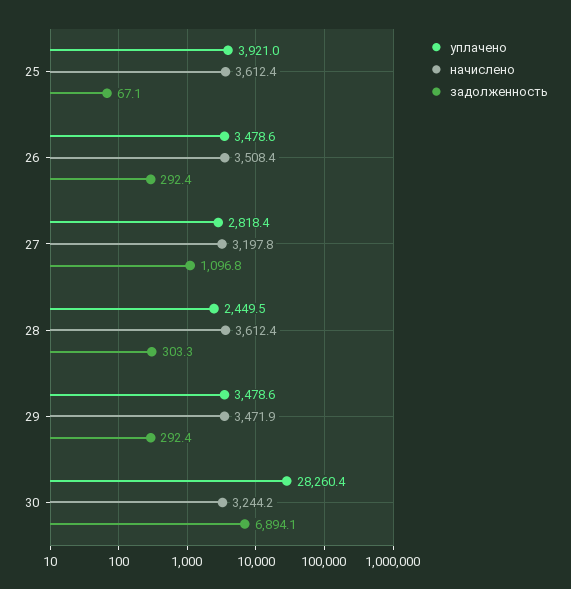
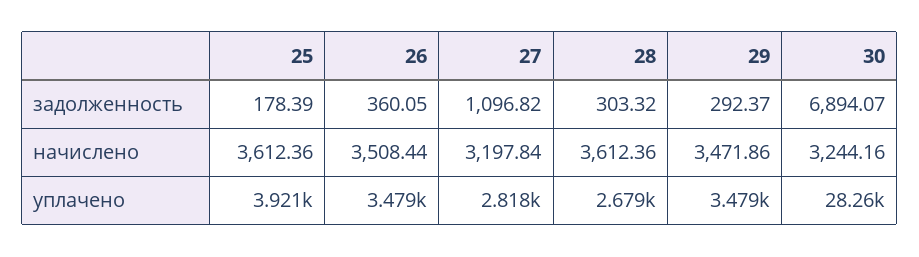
задолженность, 25: 67.1 -> 178.39
задолженность, 26: 292.4 -> 360.05
уплачено, 28: 2449.5 -> 2679

